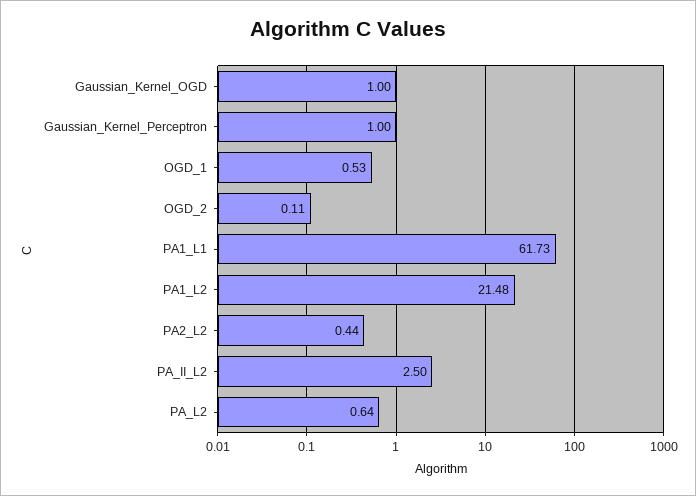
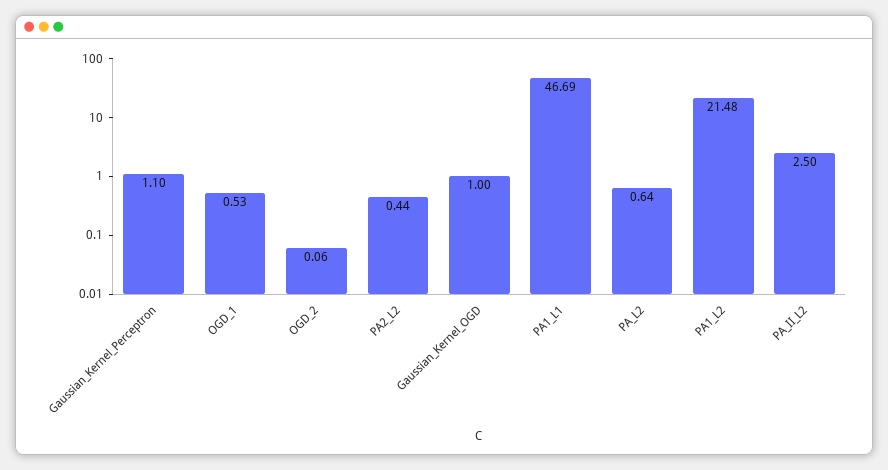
Gaussian_Kernel_Perceptron: 1 -> 1.1
OGD_2: 0.11 -> 0.06
PA1_L1: 61.73 -> 46.69

